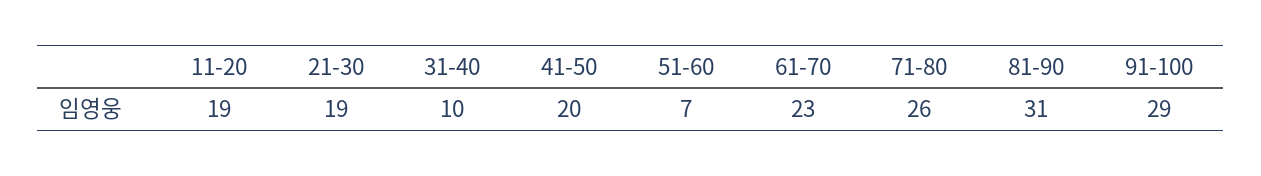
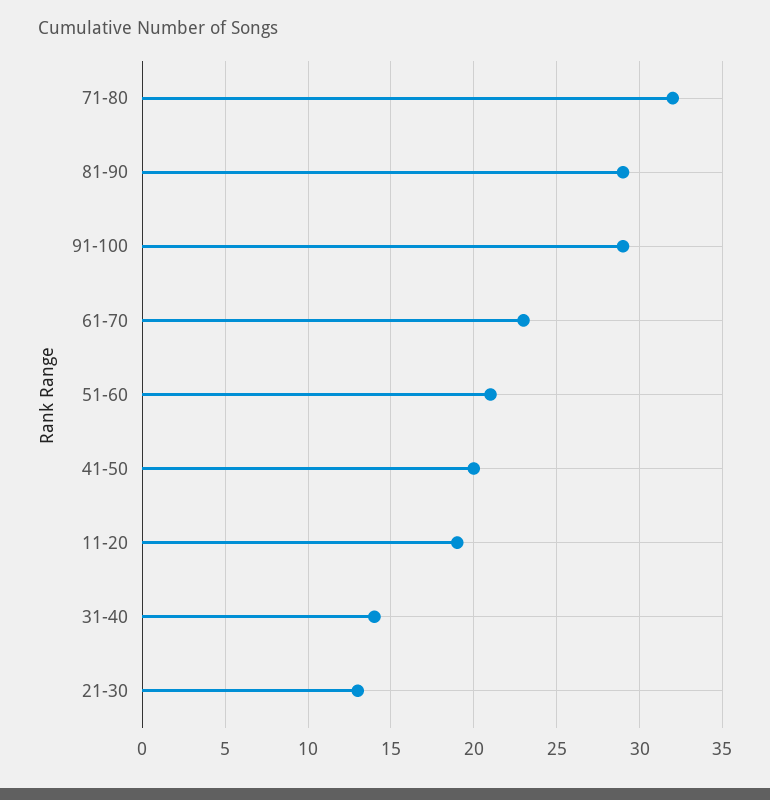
21-30: 19 -> 13
31-40: 10 -> 14
51-60: 7 -> 21
71-80: 26 -> 32
81-90: 31 -> 29

